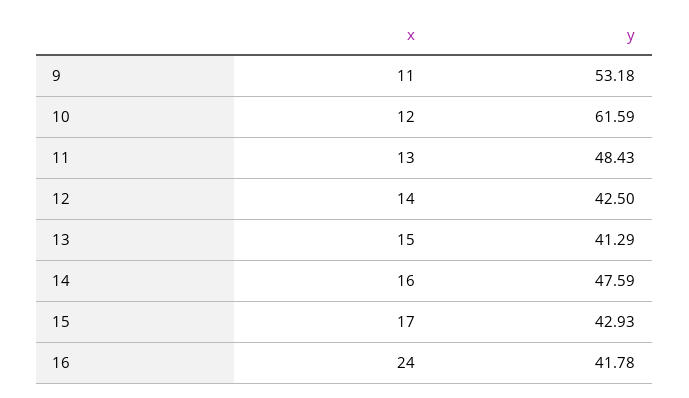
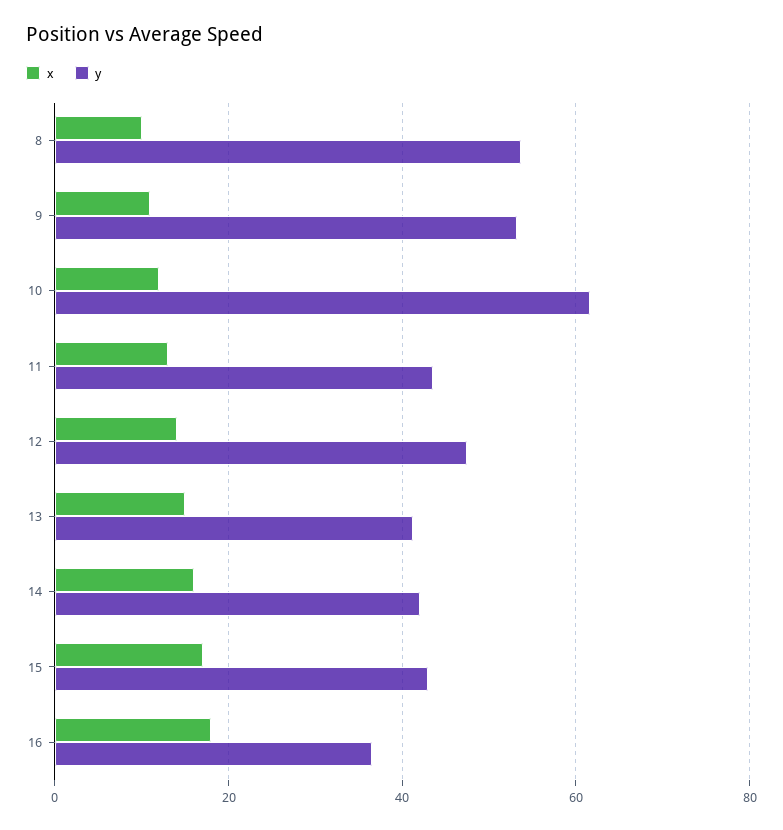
y, 11: 48.43 -> 44
y, 12: 42.5 -> 48
y, 14: 47.59 -> 42
x, 16: 24 -> 18
y, 16: 41.78 -> 36
x, 8: none -> 10
y, 8: none -> 54

